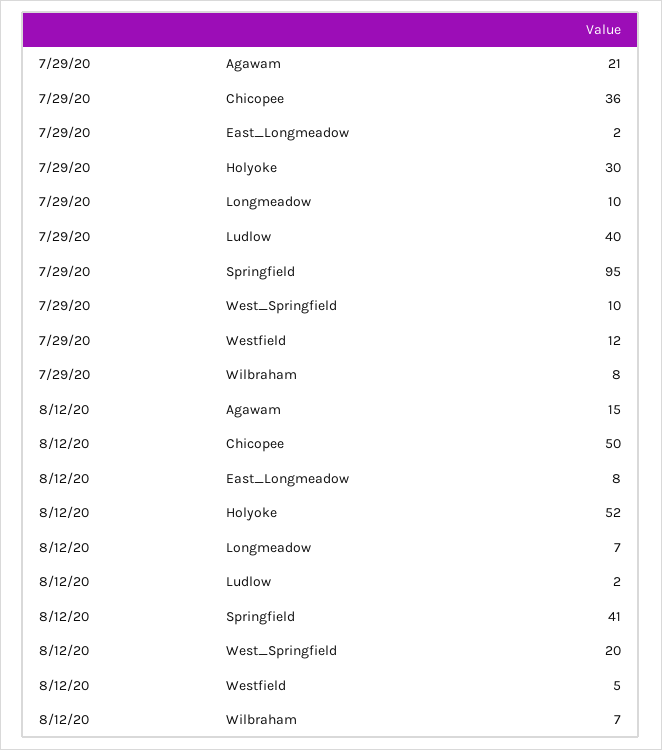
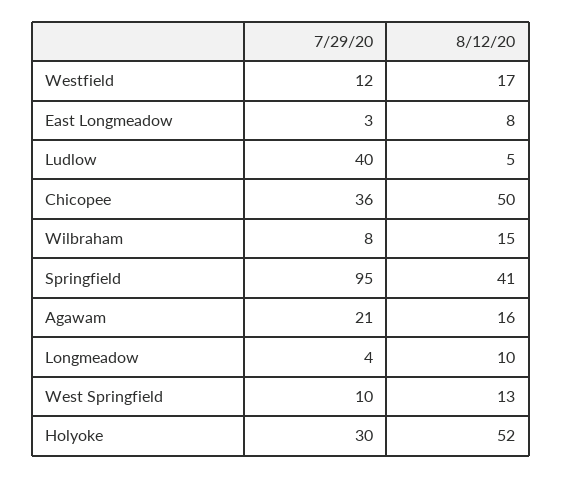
7/29/20, East_Longmeadow: 2 -> 3
7/29/20, Longmeadow: 10 -> 4
8/12/20, Agawam: 15 -> 16
8/12/20, Longmeadow: 7 -> 10
8/12/20, Ludlow: 2 -> 5
8/12/20, West_Springfield: 20 -> 13
8/12/20, Westfield: 5 -> 17
8/12/20, Wilbraham: 7 -> 15

